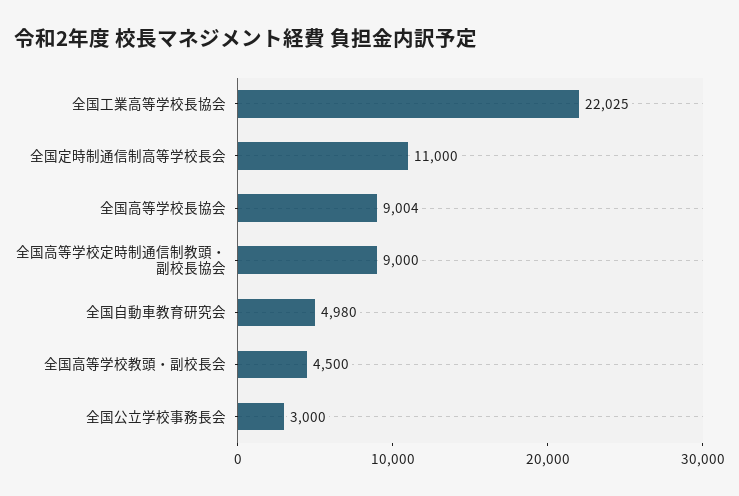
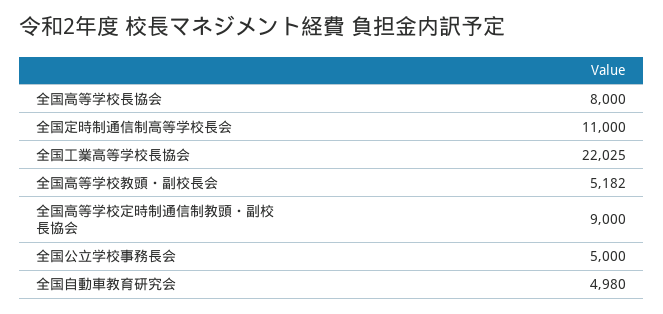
全国高等学校長協会: 9004 -> 8000
全国高等学校教頭・副校長会: 4500 -> 5182
全国公立学校事務長会: 3000 -> 5000

